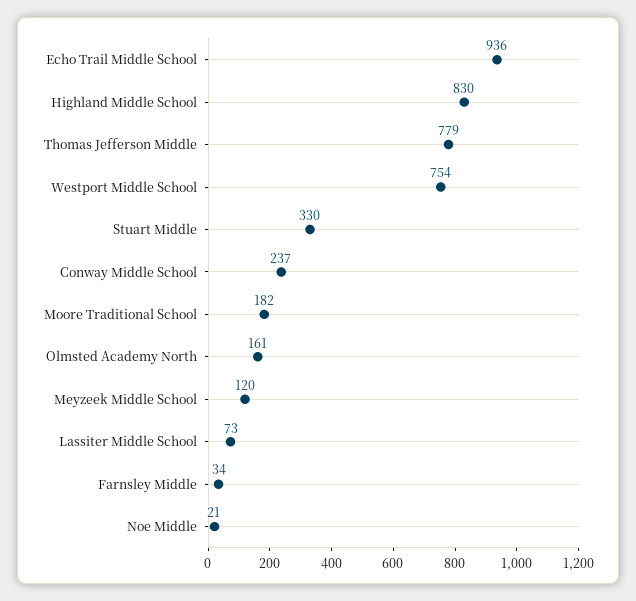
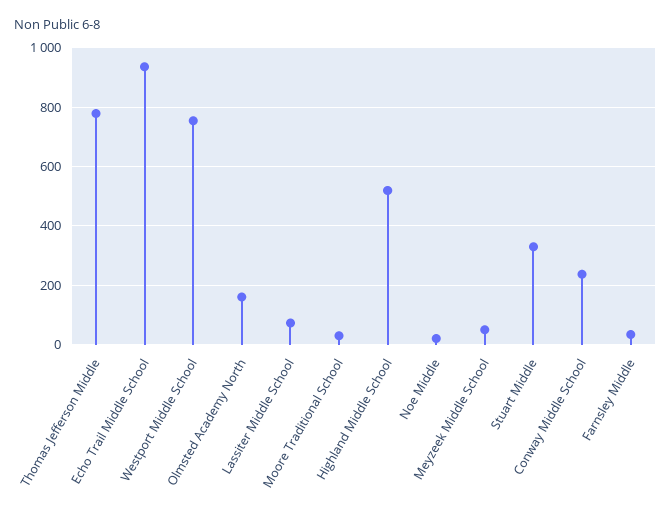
Highland Middle School: 830 -> 525
Moore Traditional School: 182 -> 25
Meyzeek Middle School: 120 -> 50

